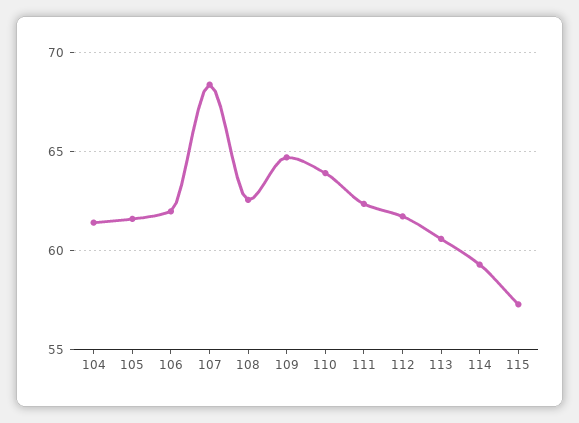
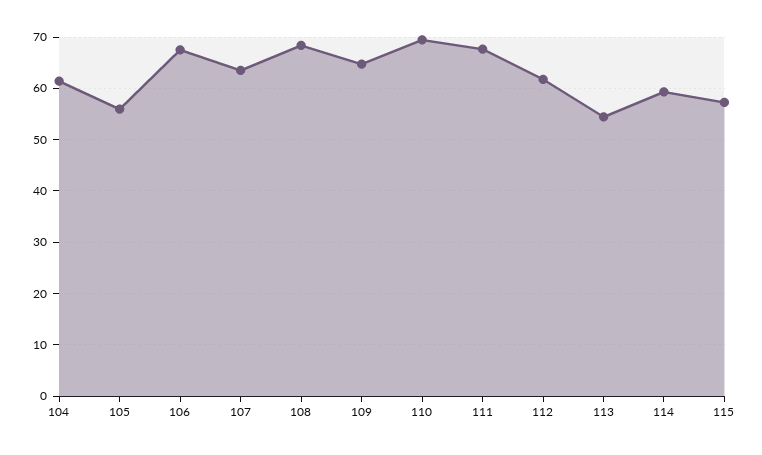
105: 61.5 -> 56
106: 62 -> 68
107: 68.5 -> 64
108: 62.5 -> 68
110: 64 -> 70
111: 62.5 -> 68
113: 60.5 -> 54

